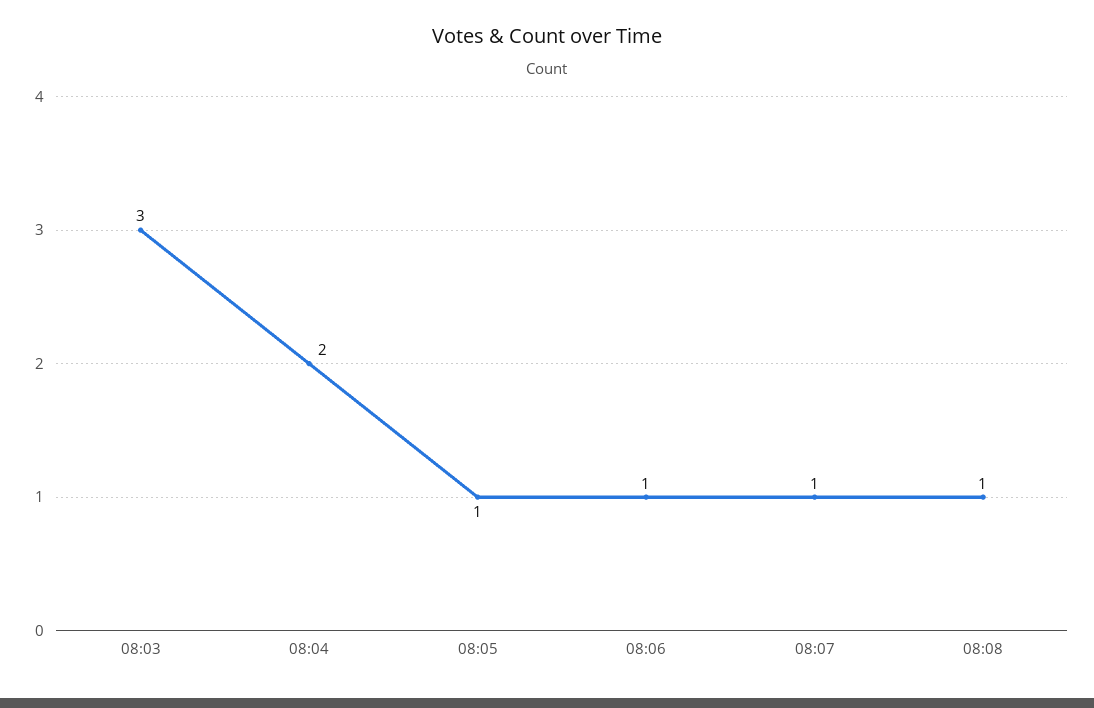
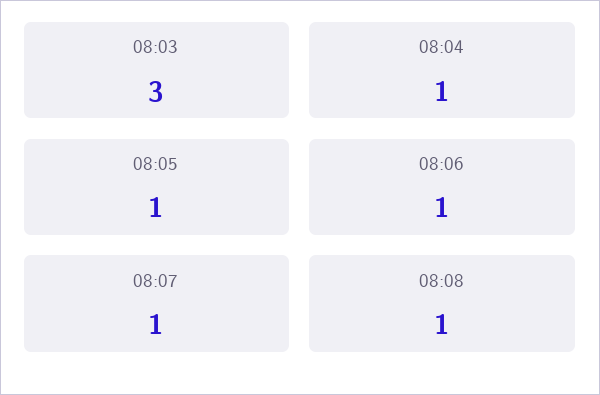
08:04: 2 -> 1

